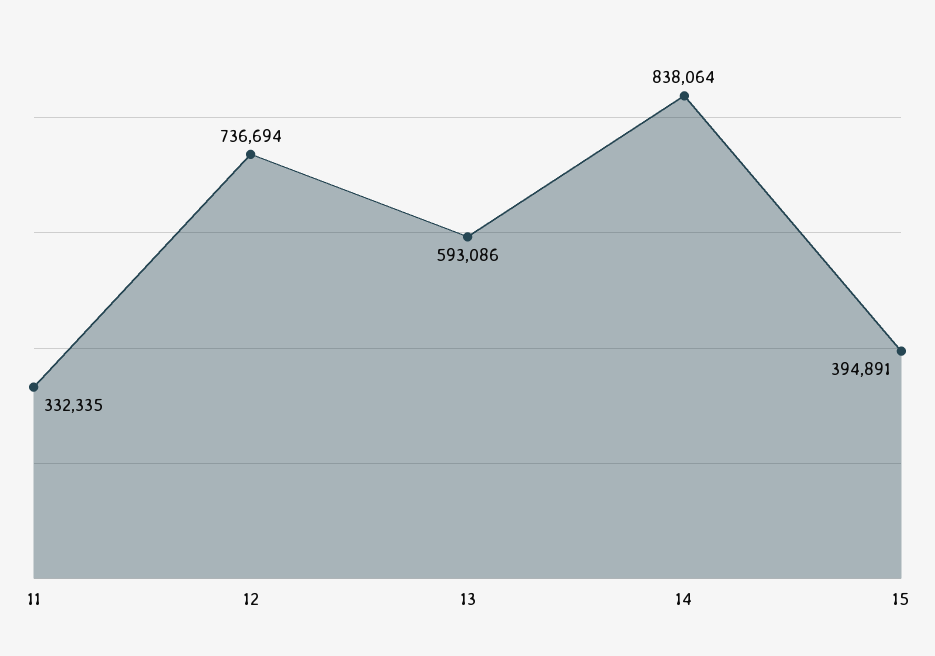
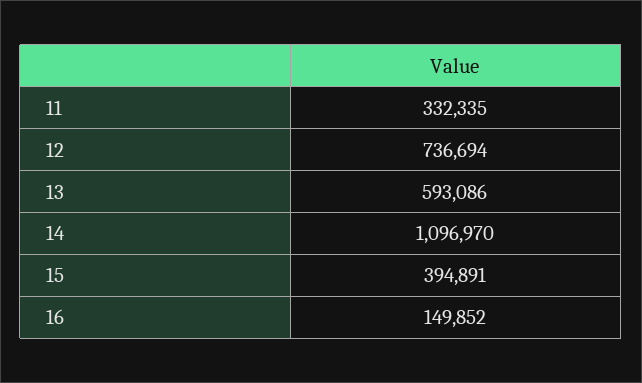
14: 838064 -> 1096970
16: none -> 149852

